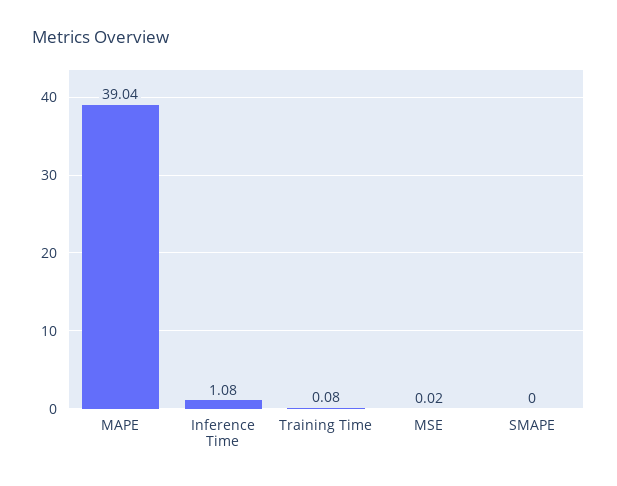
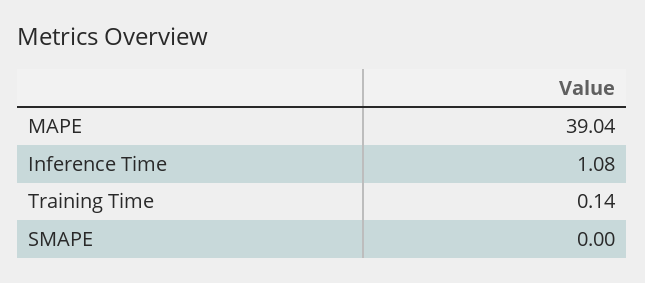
Training Time: 0.08 -> 0.14
MSE: 0.02 -> none

